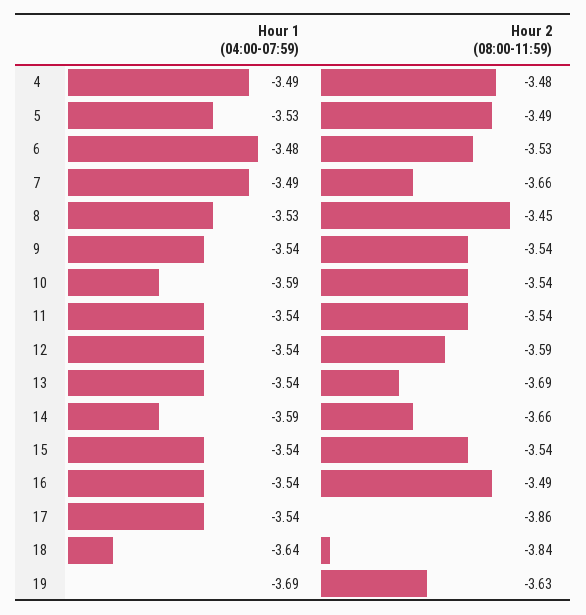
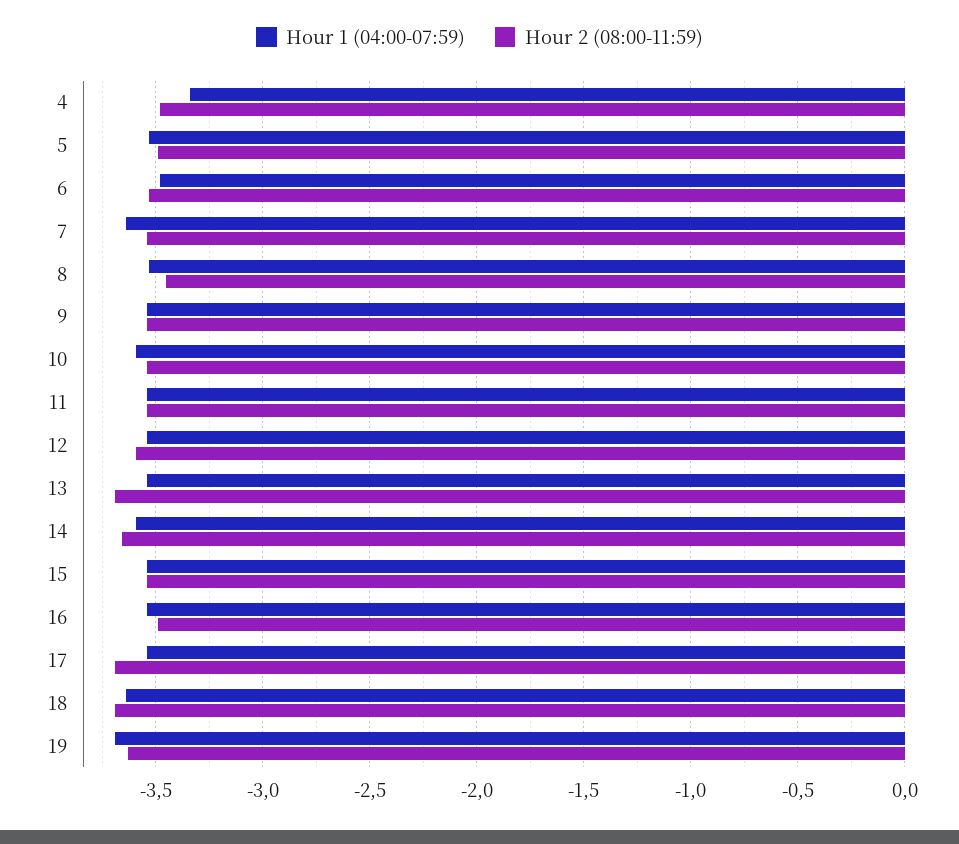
Hour 1 (04:00-07:59), 4: -3.49 -> -3.35
Hour 1 (04:00-07:59), 7: -3.49 -> -3.65
Hour 2 (08:00-11:59), 7: -3.66 -> -3.55
Hour 2 (08:00-11:59), 17: -3.86 -> -3.7
Hour 2 (08:00-11:59), 18: -3.84 -> -3.7

